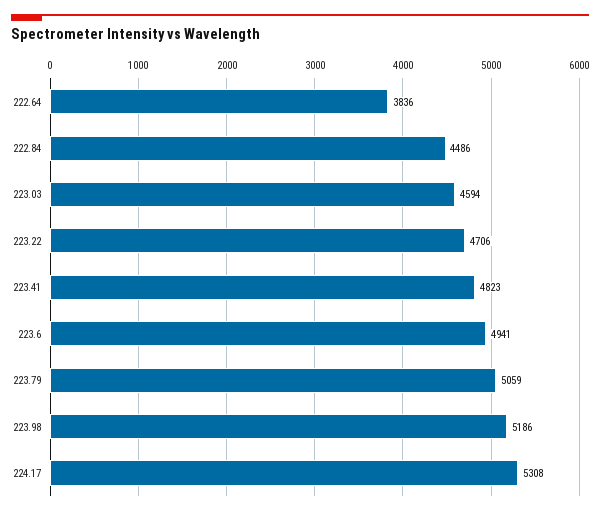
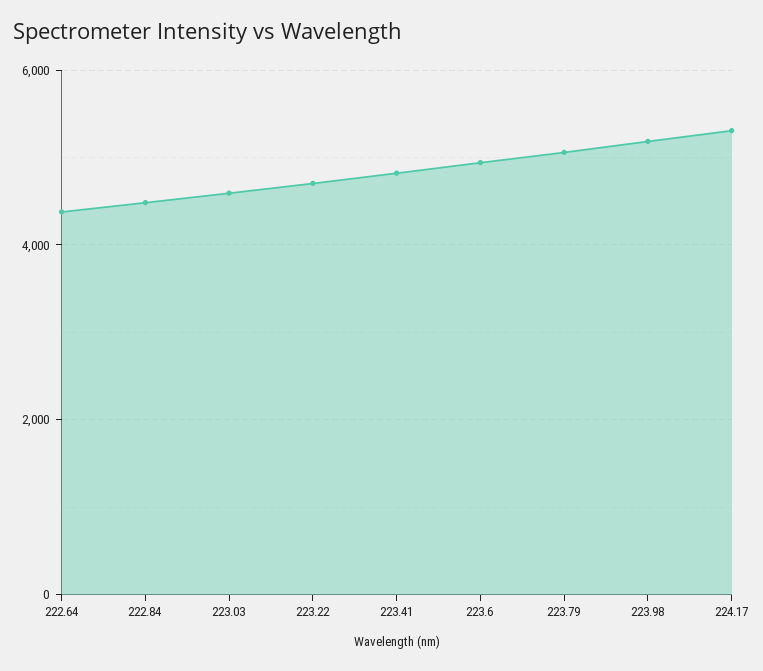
222.64: 3836 -> 4400

